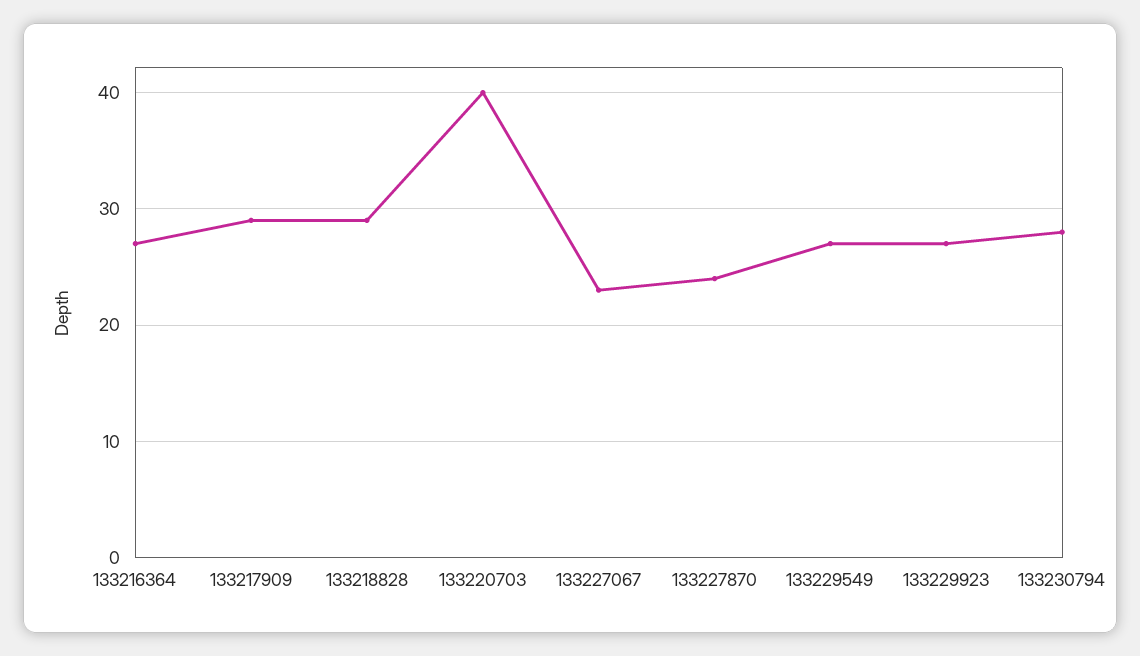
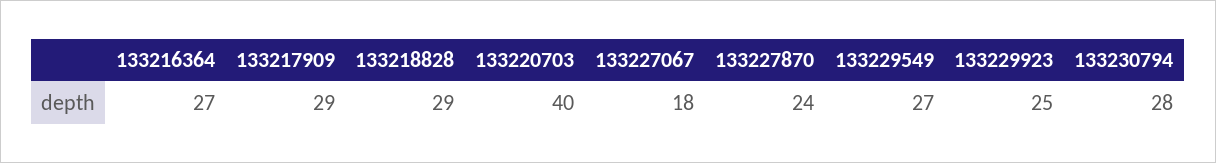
133227067: 23 -> 18
133229923: 27 -> 25

